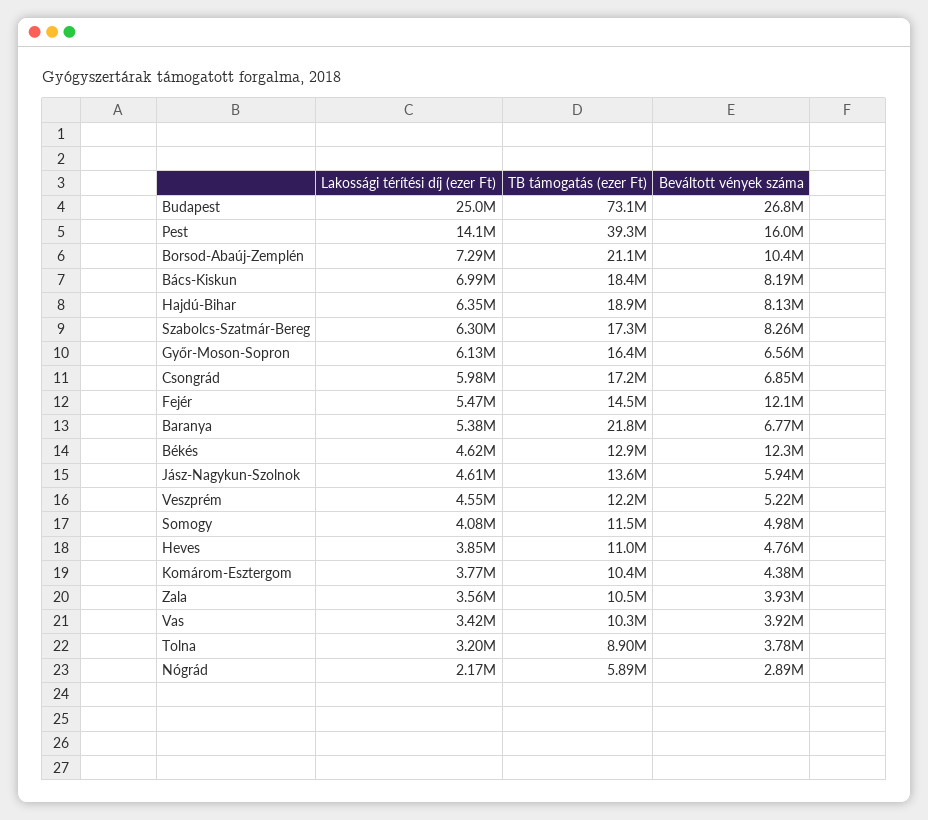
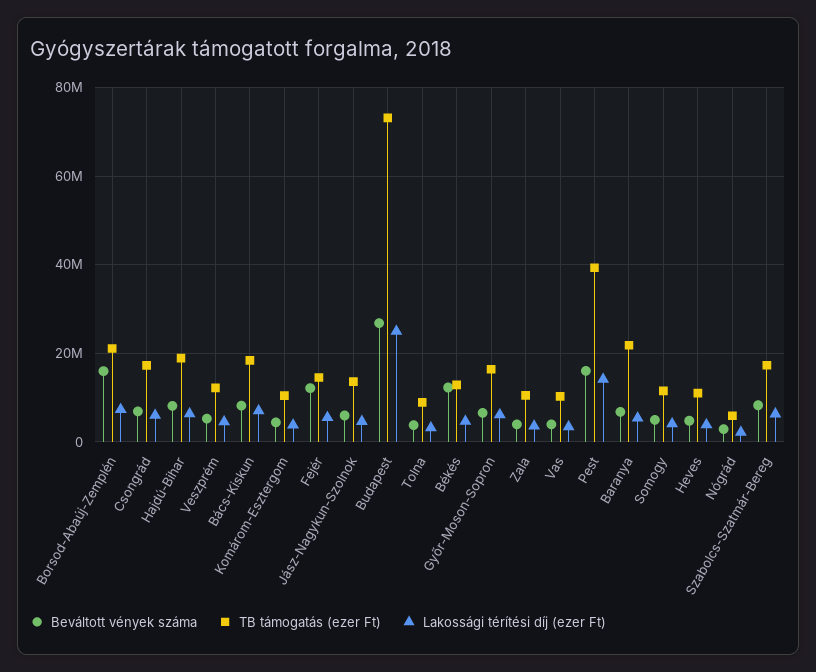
Beváltott vények száma, Borsod-Abaúj-Zemplén: 10400000 -> 16000000

